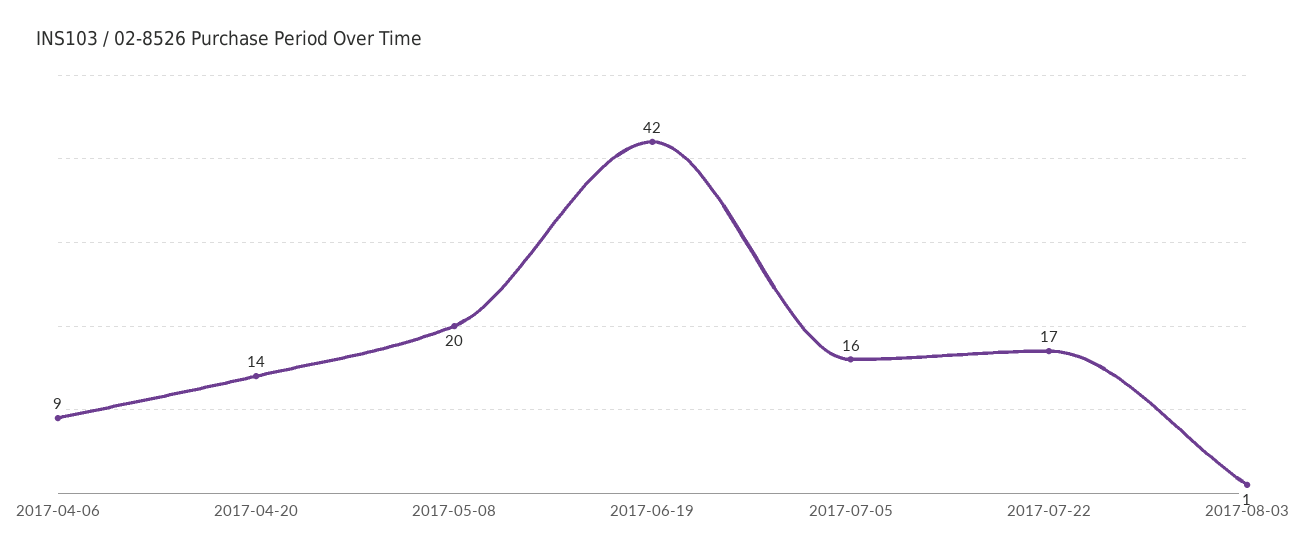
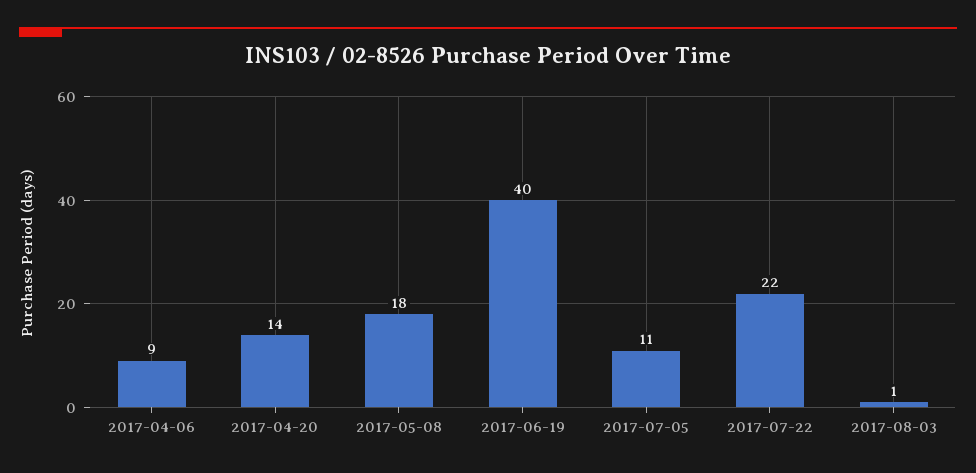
2017-05-08: 20 -> 18
2017-06-19: 42 -> 40
2017-07-05: 16 -> 11
2017-07-22: 17 -> 22

